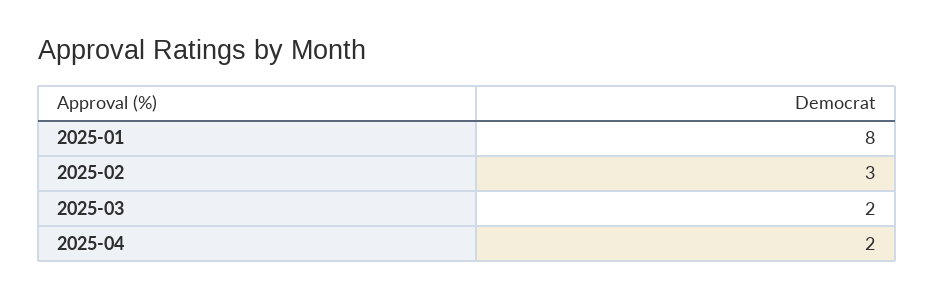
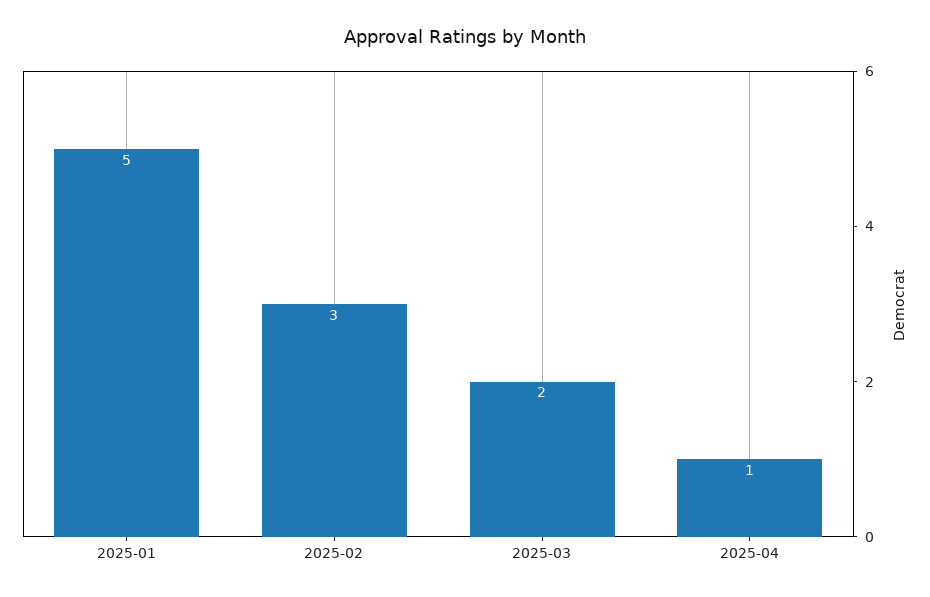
2025-01: 8 -> 5
2025-04: 2 -> 1

